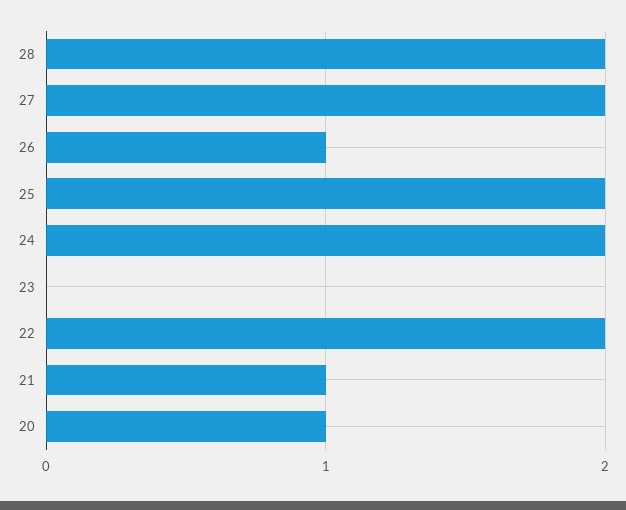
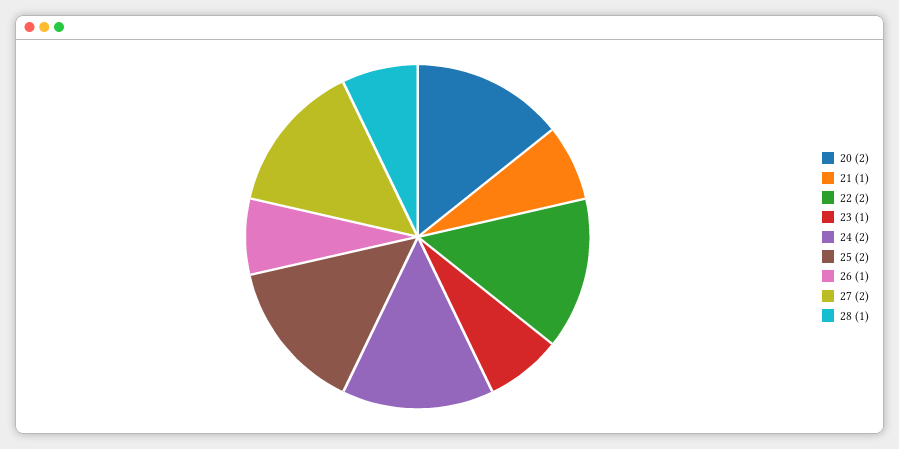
28: 2 -> 1
23: 0 -> 1
20: 1 -> 2

